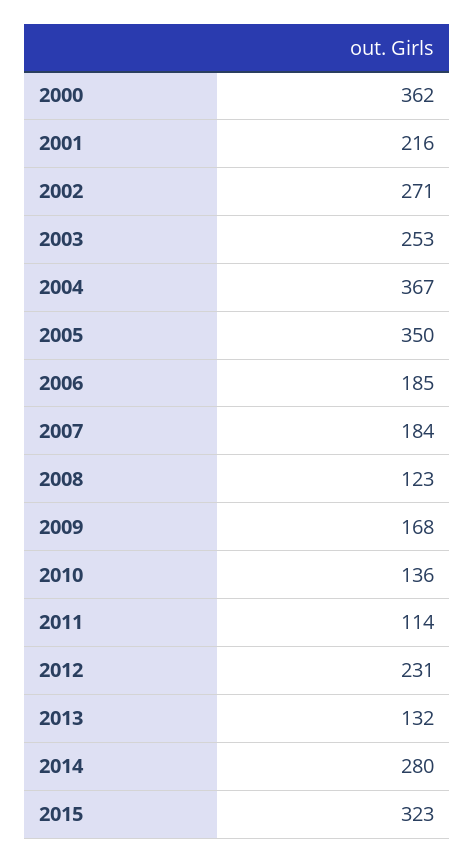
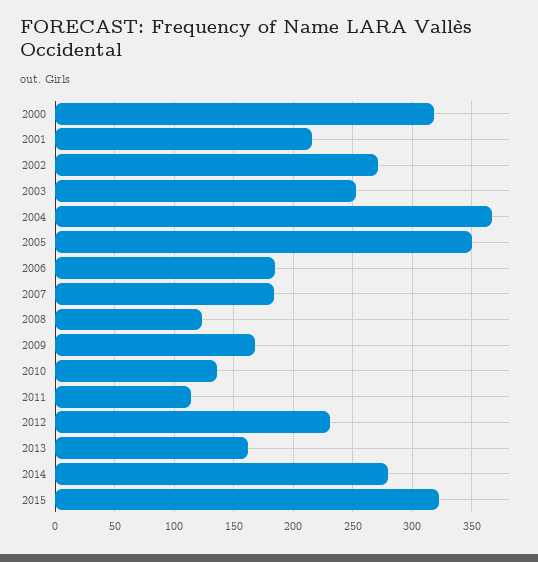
2000: 362 -> 320
2013: 132 -> 160

